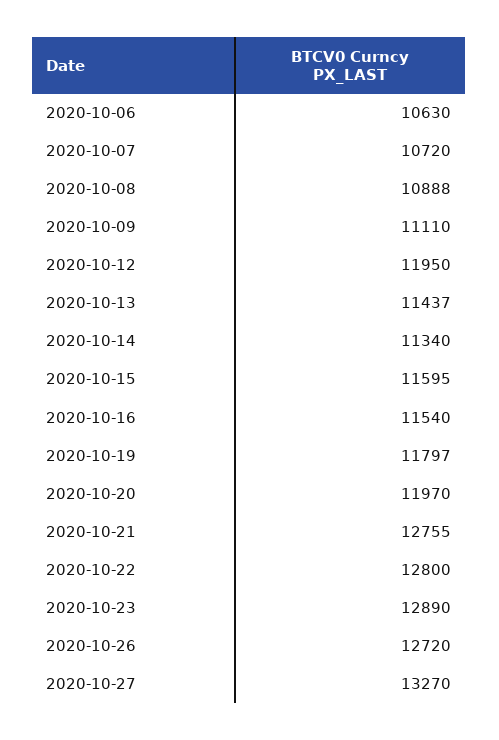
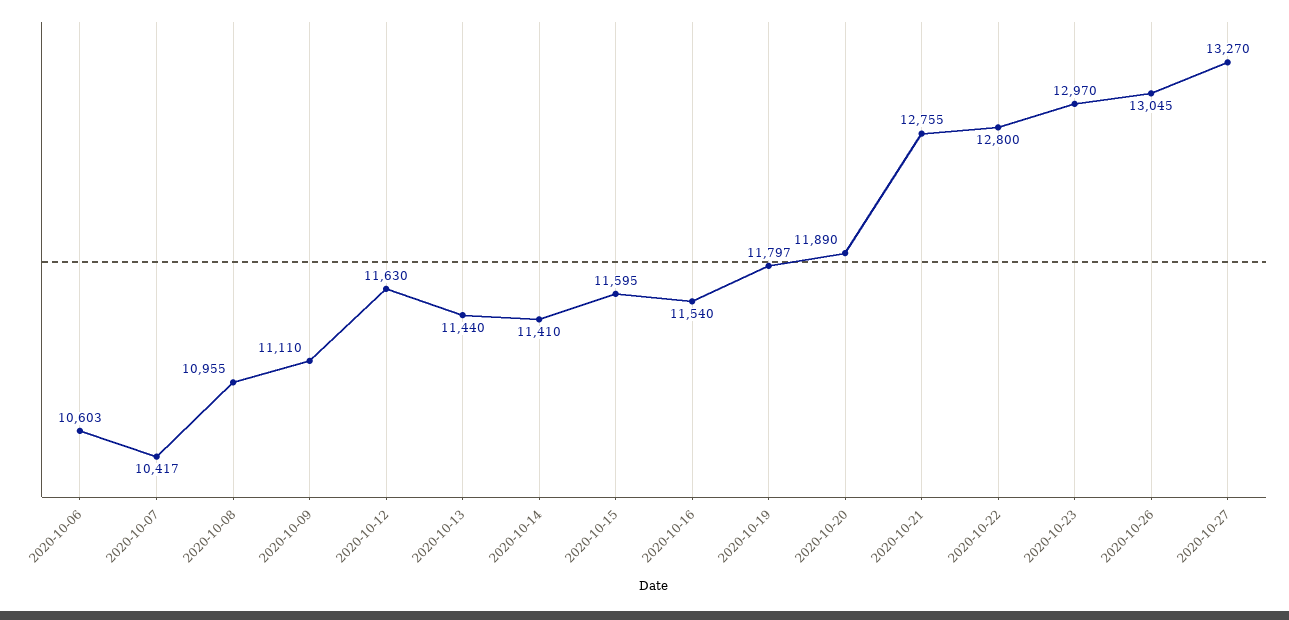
2020-10-06: 10630 -> 10603
2020-10-07: 10720 -> 10417
2020-10-08: 10888 -> 10955
2020-10-12: 11950 -> 11630
2020-10-13: 11437 -> 11440
2020-10-14: 11340 -> 11410
2020-10-20: 11970 -> 11890
2020-10-23: 12890 -> 12970
2020-10-26: 12720 -> 13045

